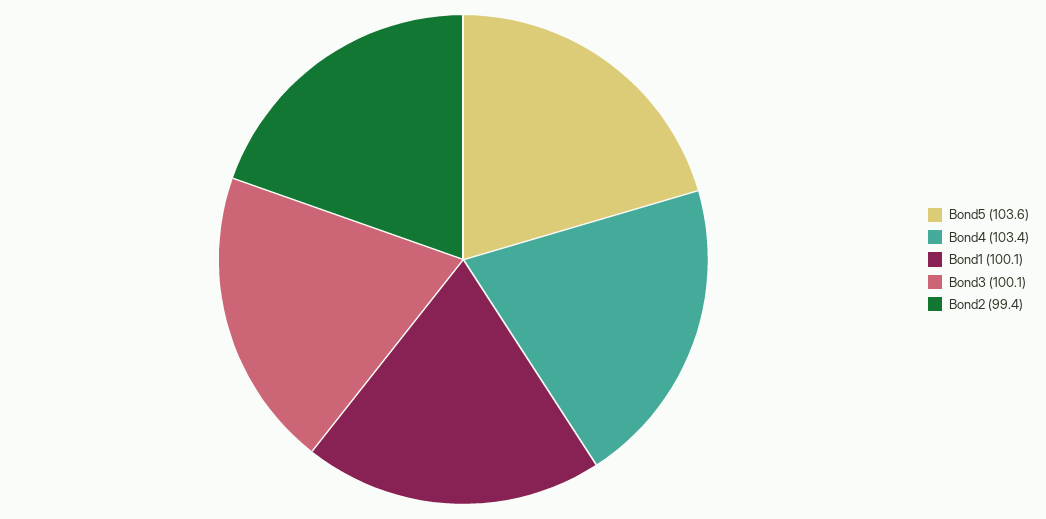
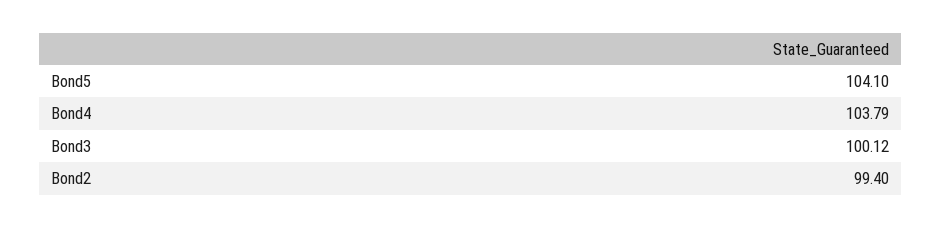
Bond5: 103.6 -> 104.1
Bond4: 103.4 -> 103.79
Bond1: 100.1 -> none

